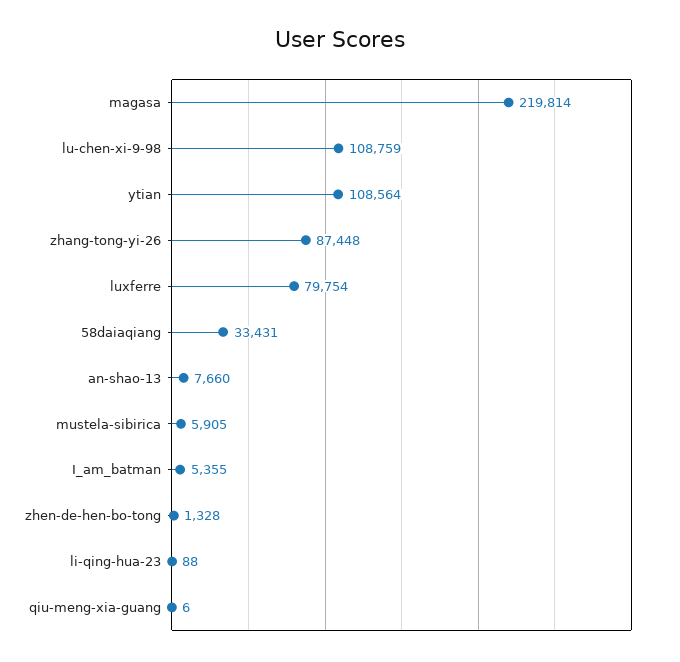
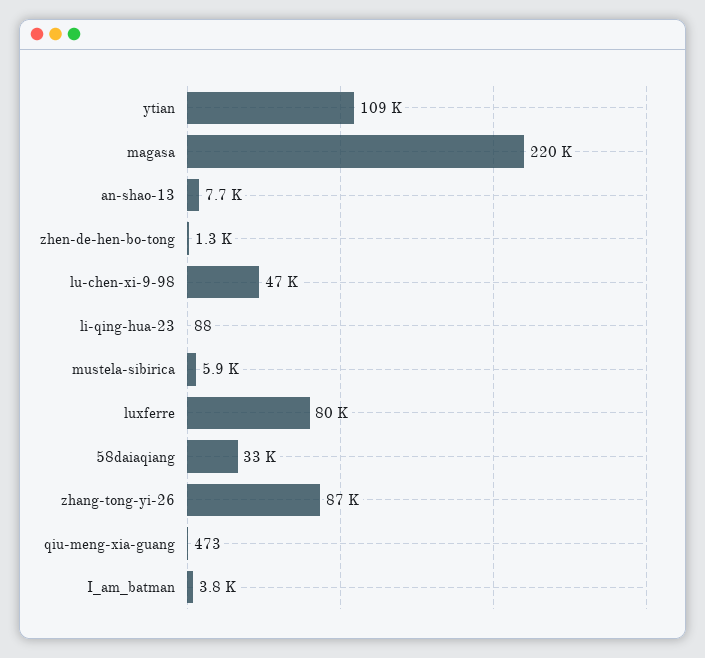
lu-chen-xi-9-98: 108759 -> 47000
I_am_batman: 5355 -> 3800
qiu-meng-xia-guang: 6 -> 473

